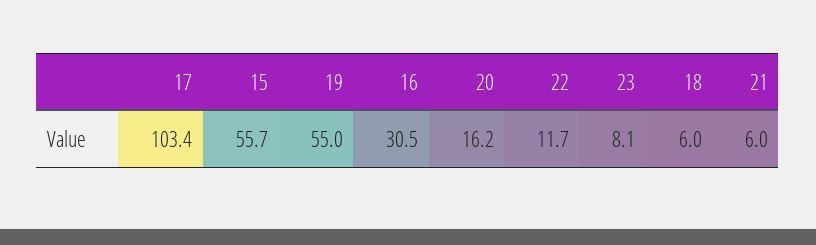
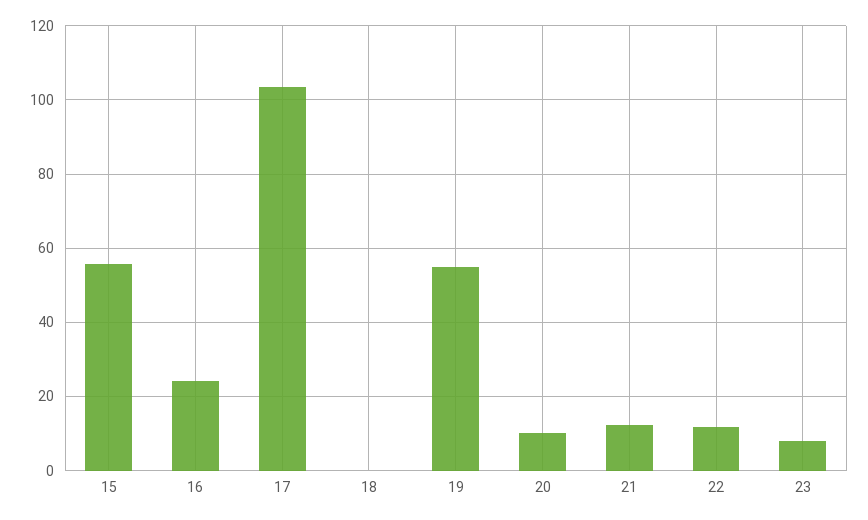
16: 30.5 -> 24
20: 16.2 -> 10
18: 6 -> 0
21: 6 -> 12

